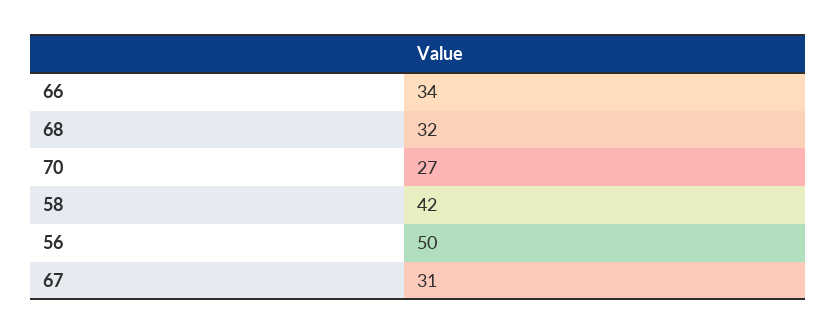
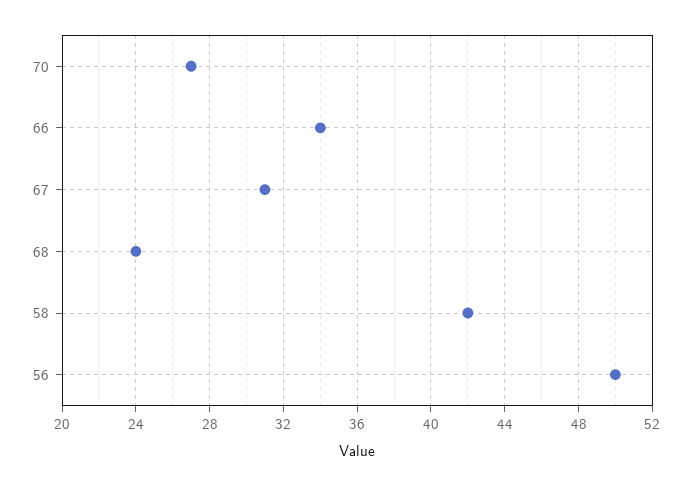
68: 32 -> 24

